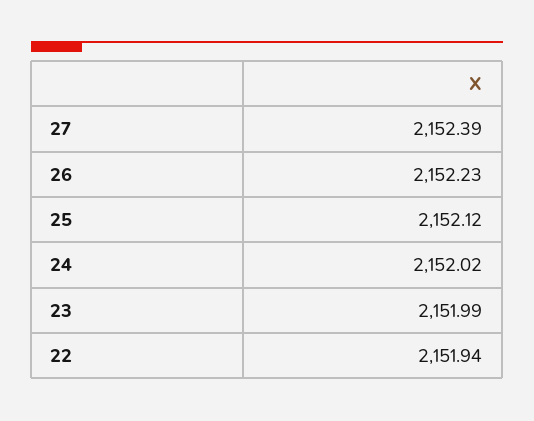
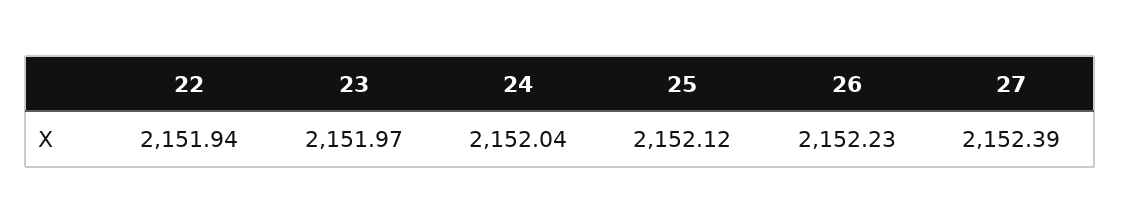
24: 2152.02 -> 2152.04
23: 2151.99 -> 2151.97

